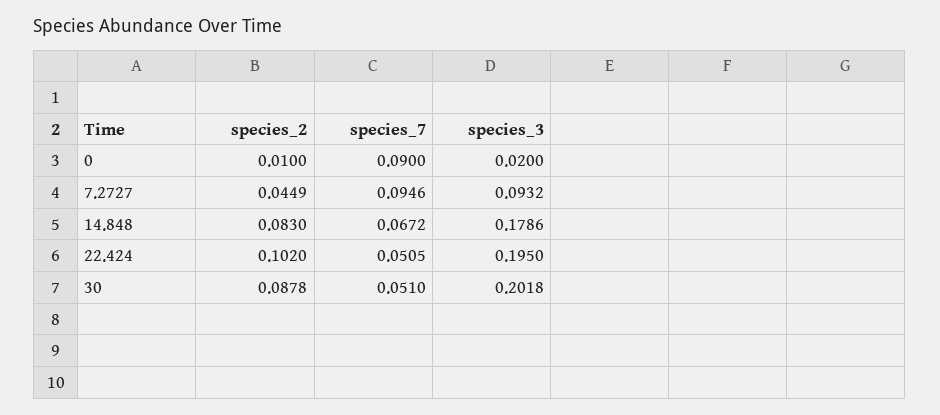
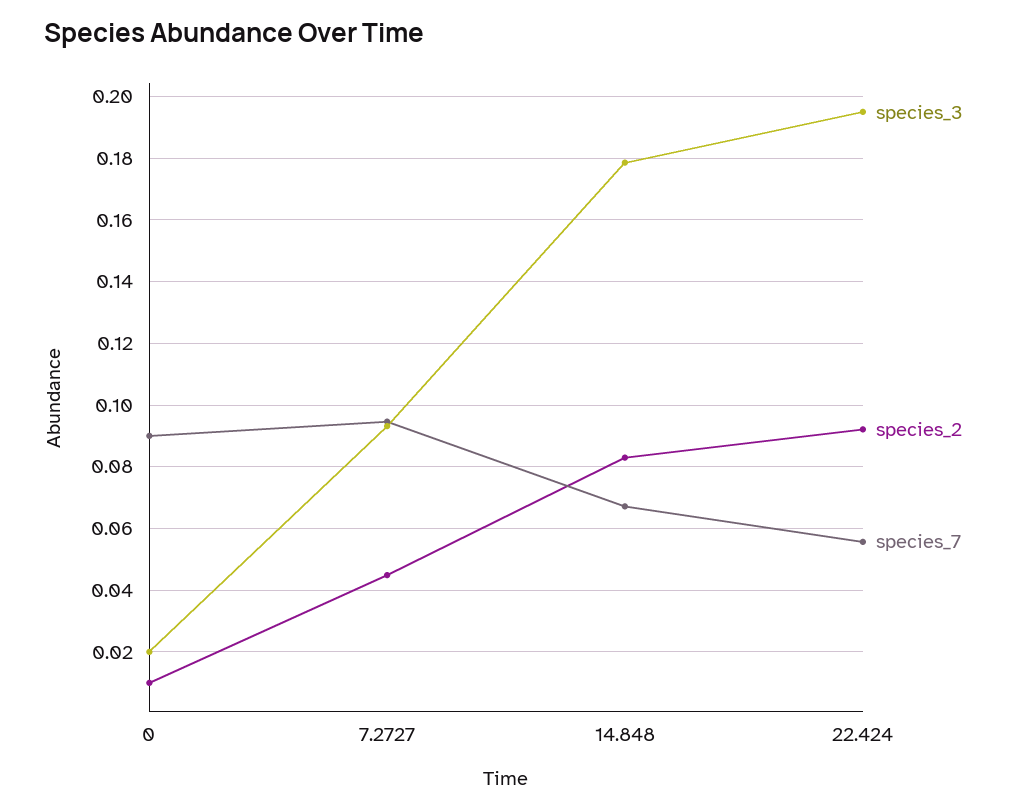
species_2, 22.424: 0.102 -> 0.092
species_7, 22.424: 0.0505 -> 0.056
species_2, 30: 0.0878 -> none
species_7, 30: 0.051 -> none
species_3, 30: 0.2018 -> none

